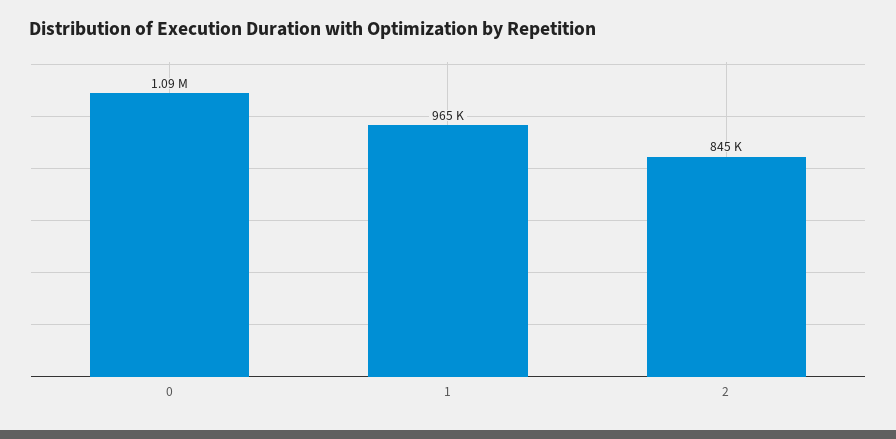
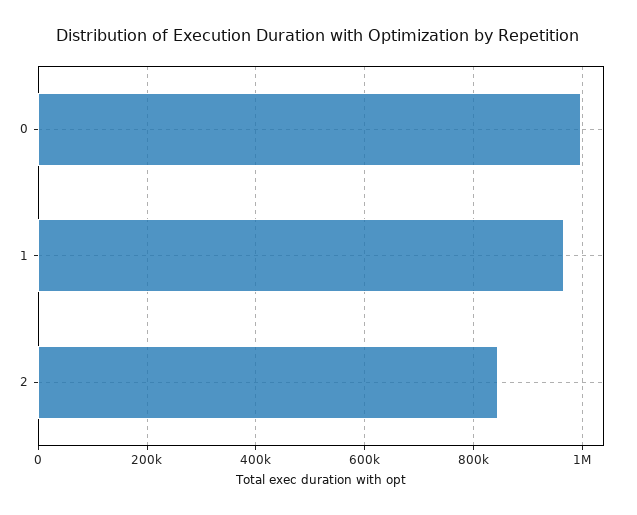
0: 1090000 -> 1000000

